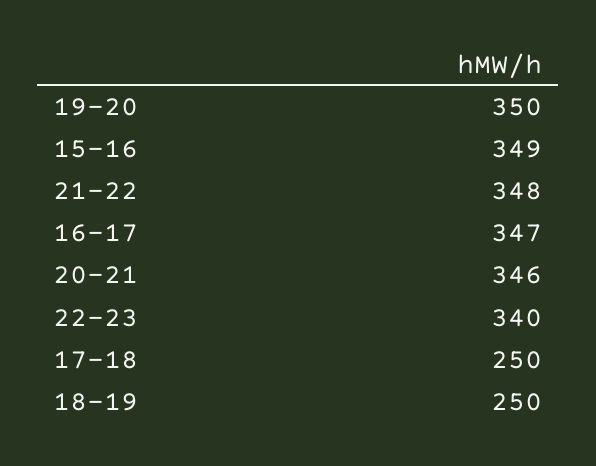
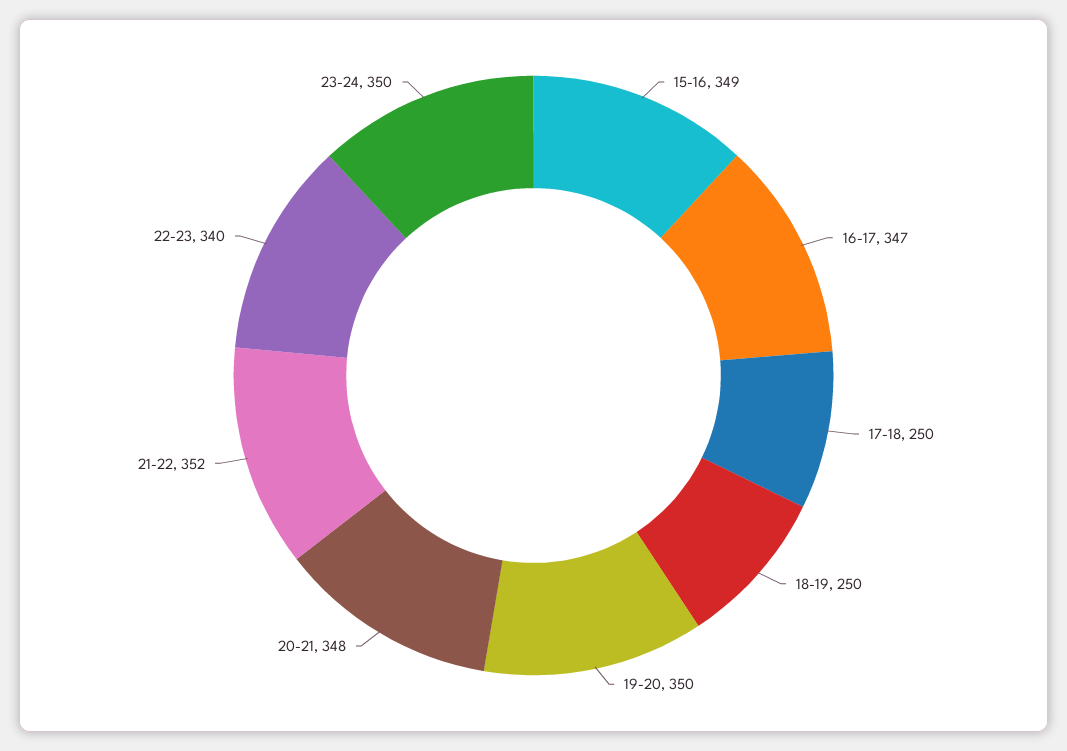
21-22: 348 -> 352
20-21: 346 -> 348
23-24: none -> 350

